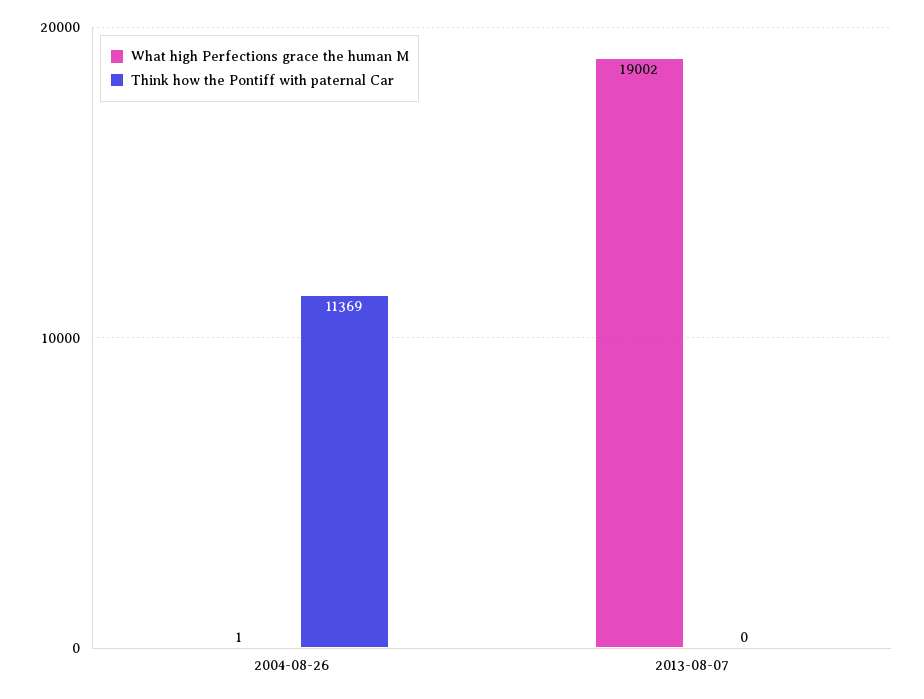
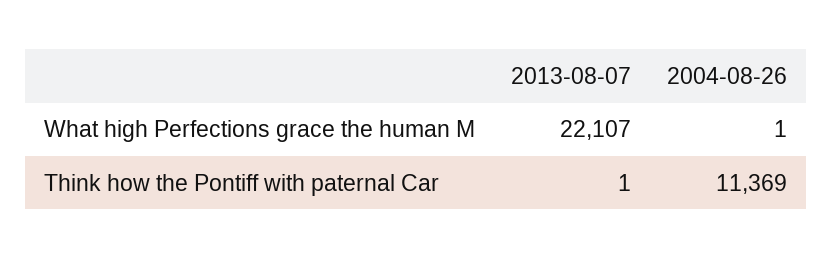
What high Perfections grace the human M, 2013-08-07: 19002 -> 22107
Think how the Pontiff with paternal Car, 2013-08-07: 0 -> 1

